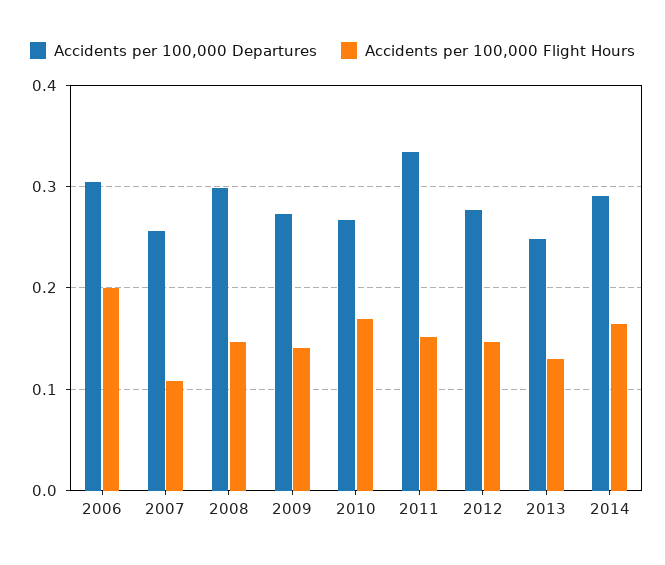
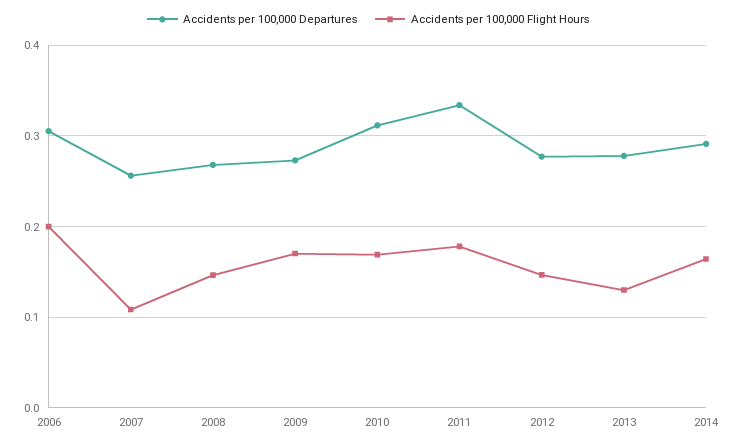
Accidents per 100,000 Departures, 2008: 0.3 -> 0.27
Accidents per 100,000 Flight Hours, 2009: 0.14 -> 0.17
Accidents per 100,000 Departures, 2010: 0.27 -> 0.31
Accidents per 100,000 Flight Hours, 2011: 0.15 -> 0.18
Accidents per 100,000 Departures, 2013: 0.25 -> 0.28

